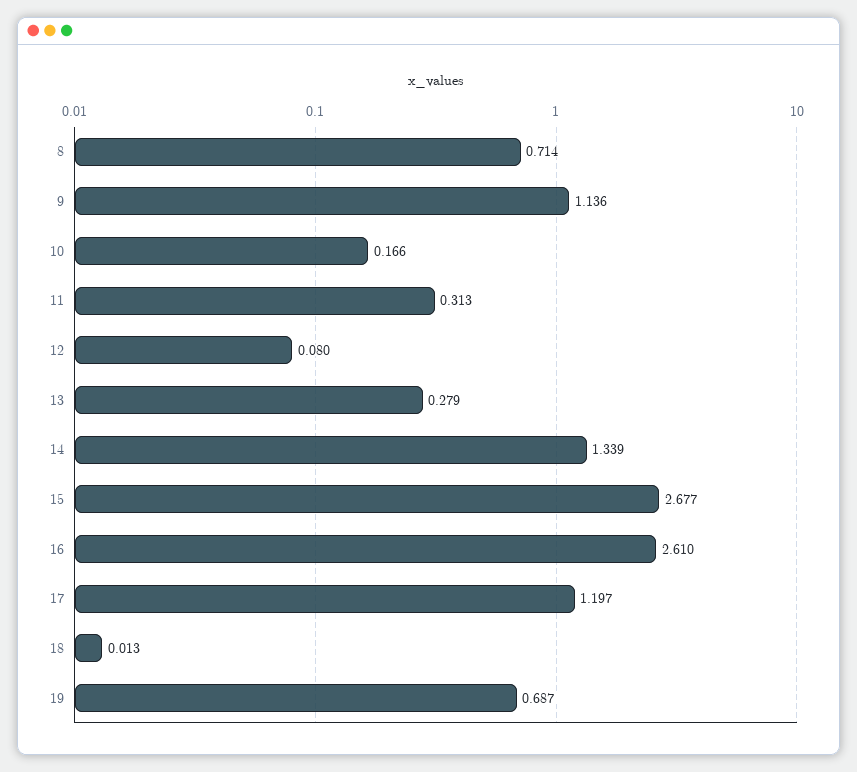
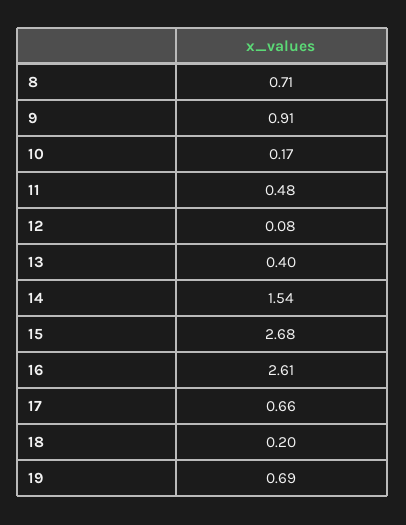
9: 1.136 -> 0.91
11: 0.313 -> 0.48
13: 0.279 -> 0.4
14: 1.339 -> 1.54
17: 1.197 -> 0.66
18: 0.013 -> 0.2

